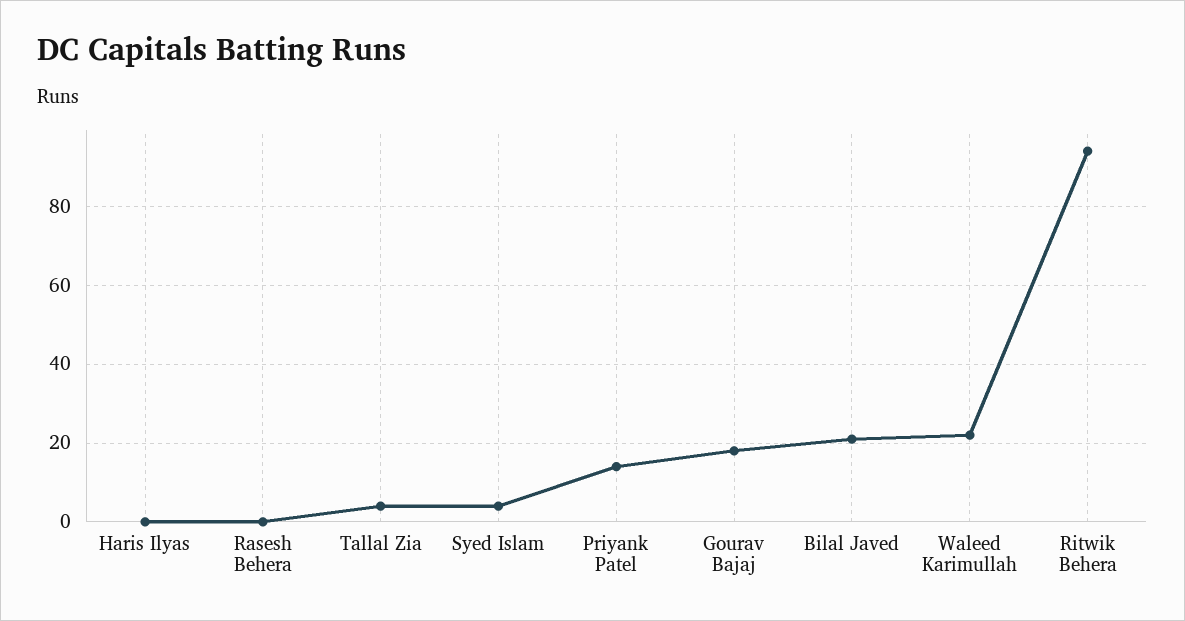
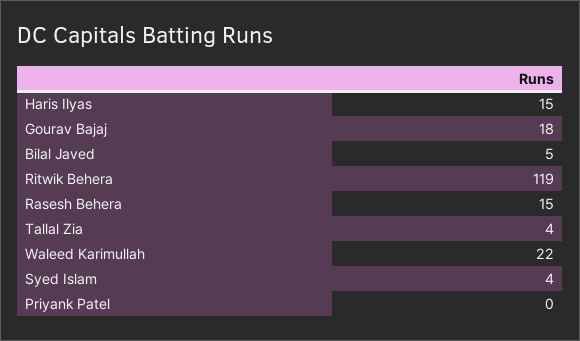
Haris Ilyas: 0 -> 15
Rasesh Behera: 0 -> 15
Priyank Patel: 15 -> 0
Bilal Javed: 20 -> 5
Ritwik Behera: 95 -> 119

